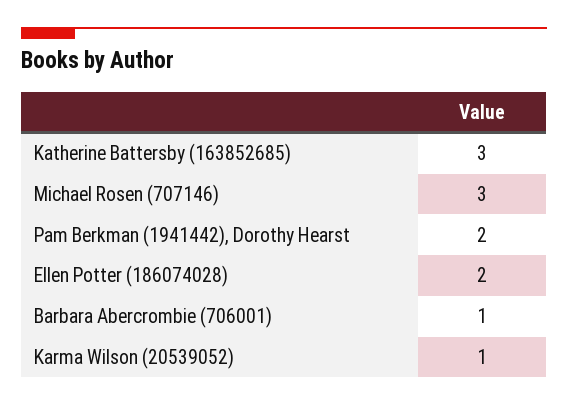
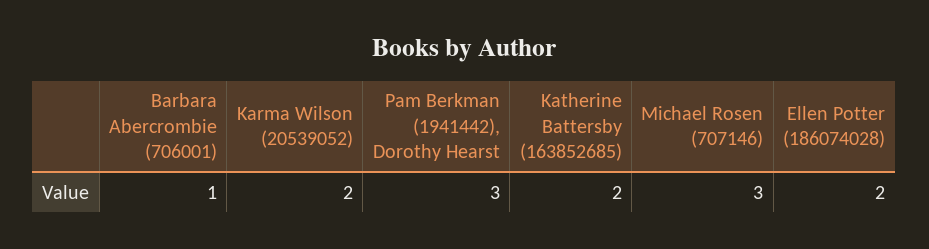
Katherine Battersby (163852685): 3 -> 2
Pam Berkman (1941442), Dorothy Hearst: 2 -> 3
Karma Wilson (20539052): 1 -> 2

